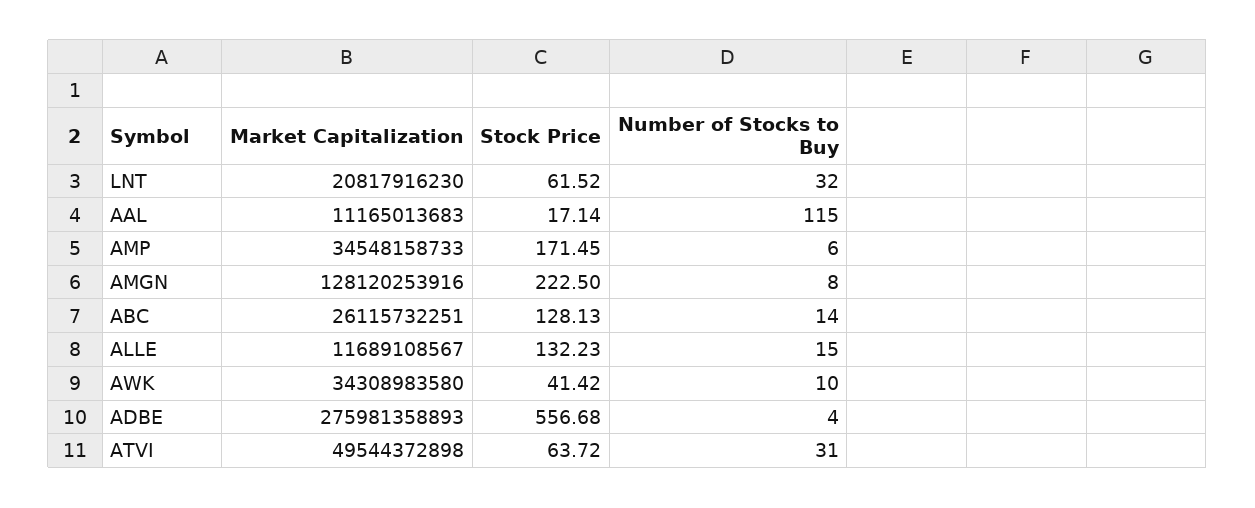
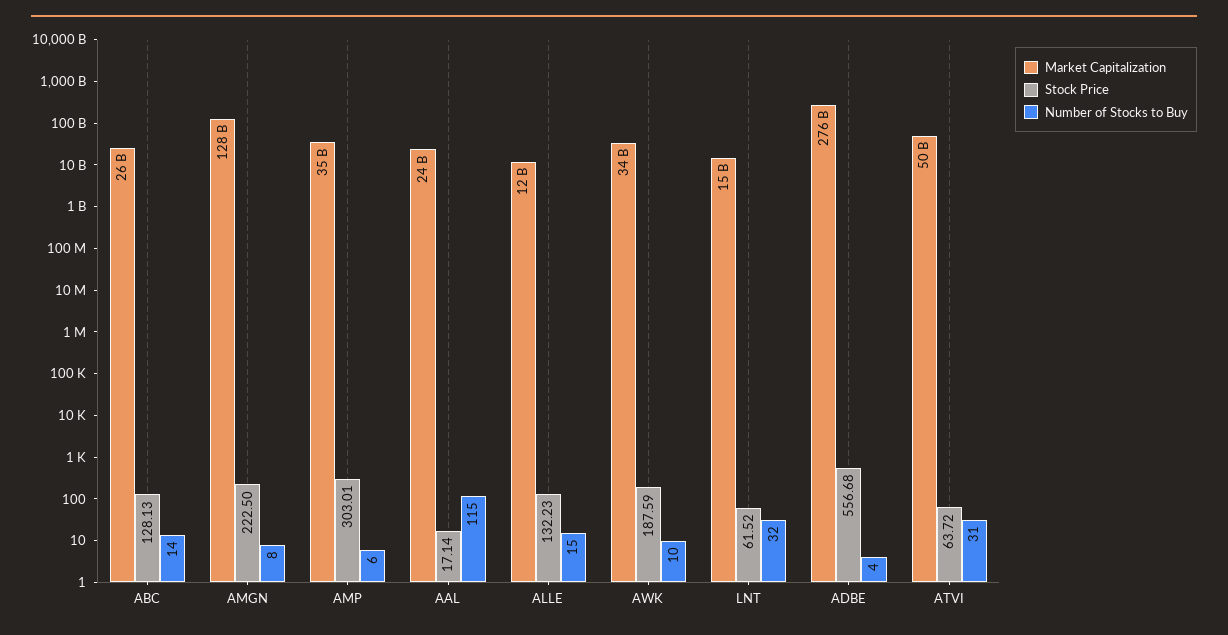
Market Capitalization, LNT: 20817916230 -> 15000000000
Market Capitalization, AAL: 11165013683 -> 24000000000
Stock Price, AMP: 171.45 -> 303.01
Stock Price, AWK: 41.42 -> 187.59

